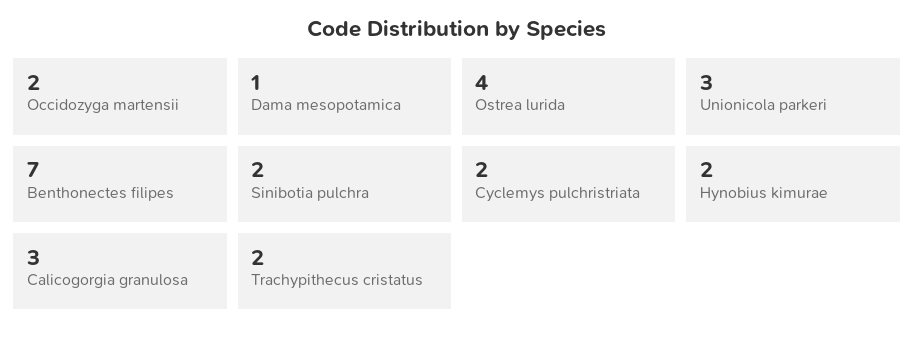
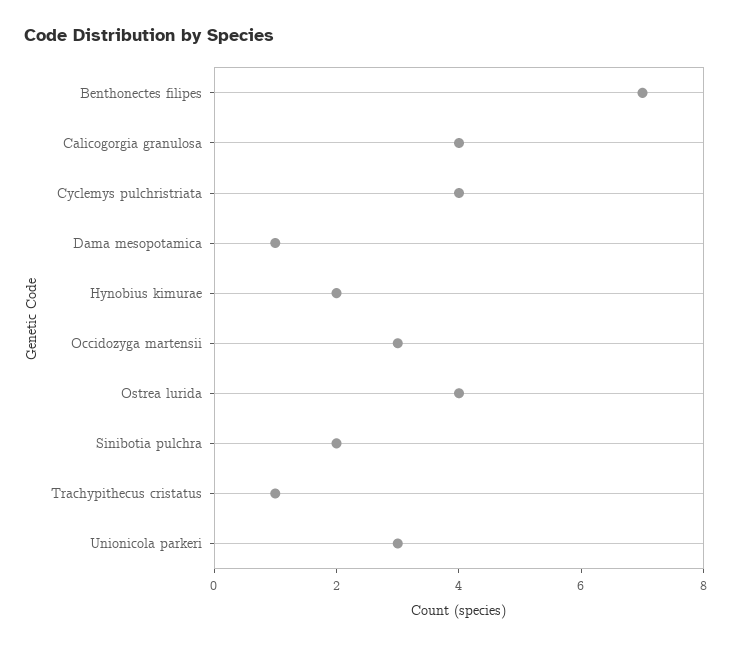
Occidozyga martensii: 2 -> 3
Cyclemys pulchristriata: 2 -> 4
Calicogorgia granulosa: 3 -> 4
Trachypithecus cristatus: 2 -> 1

